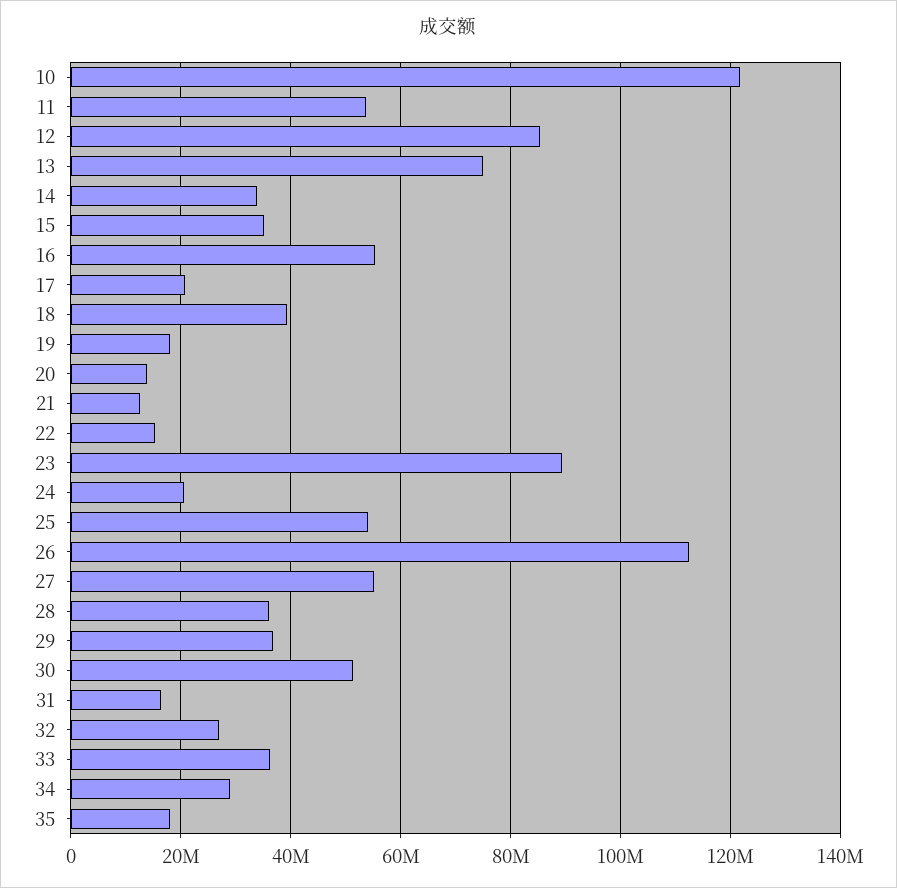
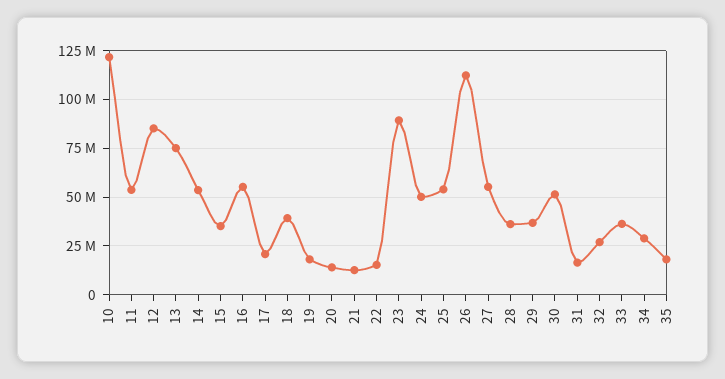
14: 34000000 -> 55000000
24: 20000000 -> 50000000

